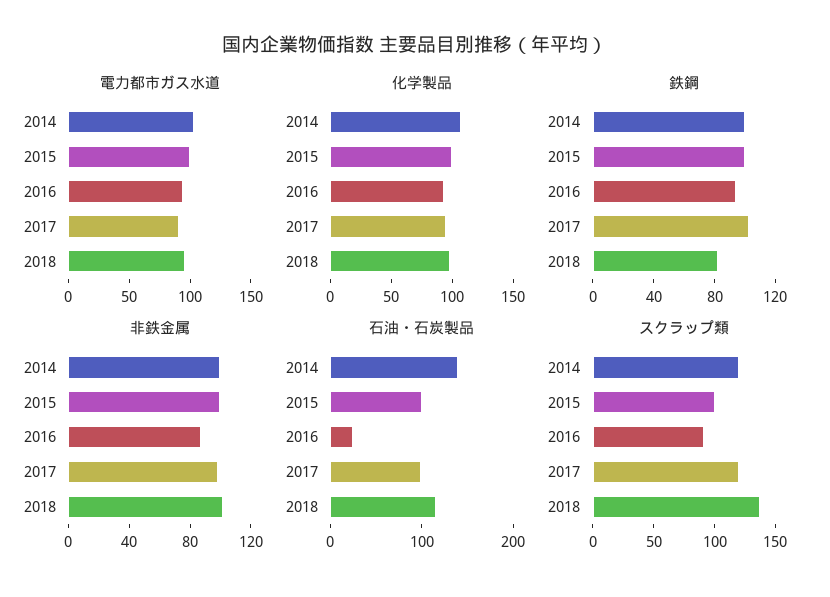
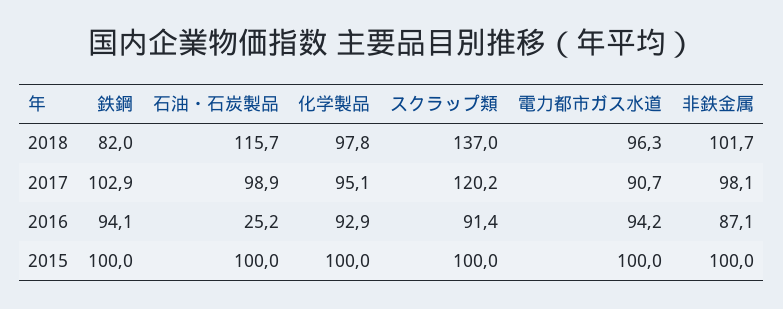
電力都市ガス水道, 2014: 100 -> none
化学製品, 2014: 110 -> none
鉄鋼, 2014: 100 -> none
非鉄金属, 2014: 100 -> none
石油・石炭製品, 2014: 140 -> none
スクラップ類, 2014: 120 -> none

